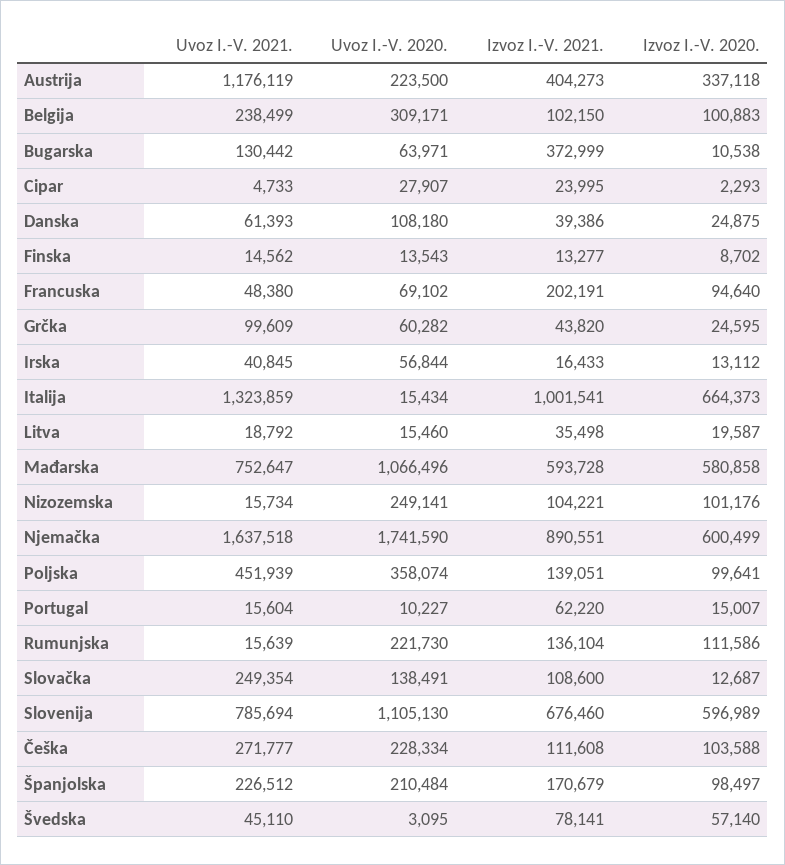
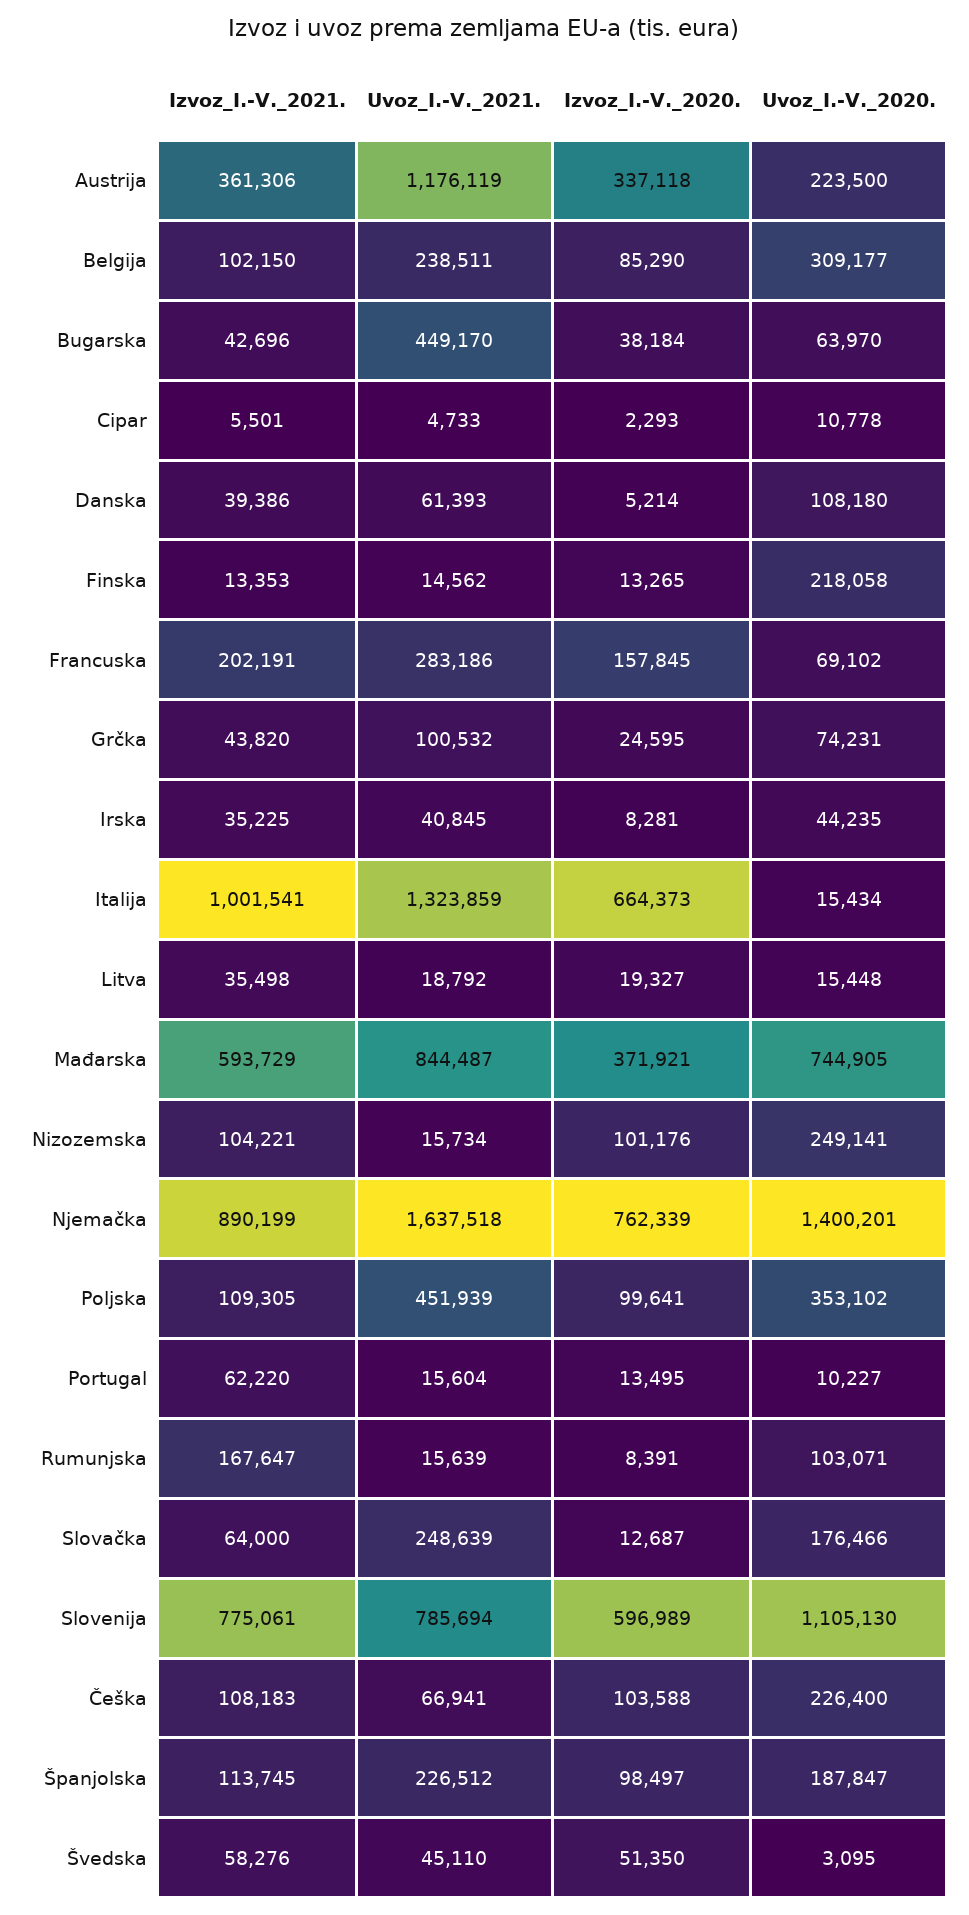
Izvoz I.-V. 2021., Austrija: 404273 -> 361306
Uvoz I.-V. 2021., Belgija: 238499 -> 238511
Uvoz I.-V. 2020., Belgija: 309171 -> 309177
Izvoz I.-V. 2020., Belgija: 100883 -> 85290
Uvoz I.-V. 2021., Bugarska: 130442 -> 449170
Uvoz I.-V. 2020., Bugarska: 63971 -> 63970
Izvoz I.-V. 2021., Bugarska: 372999 -> 42696
Izvoz I.-V. 2020., Bugarska: 10538 -> 38184
Uvoz I.-V. 2020., Cipar: 27907 -> 10778
Izvoz I.-V. 2021., Cipar: 23995 -> 5501
Izvoz I.-V. 2020., Danska: 24875 -> 5214
Uvoz I.-V. 2020., Finska: 13543 -> 218058
Izvoz I.-V. 2021., Finska: 13277 -> 13353
Izvoz I.-V. 2020., Finska: 8702 -> 13265
Uvoz I.-V. 2021., Francuska: 48380 -> 283186
Izvoz I.-V. 2020., Francuska: 94640 -> 157845
Uvoz I.-V. 2021., Grčka: 99609 -> 100532
Uvoz I.-V. 2020., Grčka: 60282 -> 74231
Uvoz I.-V. 2020., Irska: 56844 -> 44235
Izvoz I.-V. 2021., Irska: 16433 -> 35225
Izvoz I.-V. 2020., Irska: 13112 -> 8281
Uvoz I.-V. 2020., Litva: 15460 -> 15448
Izvoz I.-V. 2020., Litva: 19587 -> 19327
Uvoz I.-V. 2021., Mađarska: 752647 -> 844487
Uvoz I.-V. 2020., Mađarska: 1066496 -> 744905
Izvoz I.-V. 2021., Mađarska: 593728 -> 593729
Izvoz I.-V. 2020., Mađarska: 580858 -> 371921
Uvoz I.-V. 2020., Njemačka: 1741590 -> 1400201
Izvoz I.-V. 2021., Njemačka: 890551 -> 890199
Izvoz I.-V. 2020., Njemačka: 600499 -> 762339
Uvoz I.-V. 2020., Poljska: 358074 -> 353102
Izvoz I.-V. 2021., Poljska: 139051 -> 109305
Izvoz I.-V. 2020., Portugal: 15007 -> 13495
Uvoz I.-V. 2020., Rumunjska: 221730 -> 103071
Izvoz I.-V. 2021., Rumunjska: 136104 -> 167647
Izvoz I.-V. 2020., Rumunjska: 111586 -> 8391
Uvoz I.-V. 2021., Slovačka: 249354 -> 248639
Uvoz I.-V. 2020., Slovačka: 138491 -> 176466
Izvoz I.-V. 2021., Slovačka: 108600 -> 64000
Izvoz I.-V. 2021., Slovenija: 676460 -> 775061
Uvoz I.-V. 2021., Češka: 271777 -> 66941
Uvoz I.-V. 2020., Češka: 228334 -> 226400
Izvoz I.-V. 2021., Češka: 111608 -> 108183
Uvoz I.-V. 2020., Španjolska: 210484 -> 187847
Izvoz I.-V. 2021., Španjolska: 170679 -> 113745
Izvoz I.-V. 2021., Švedska: 78141 -> 58276
Izvoz I.-V. 2020., Švedska: 57140 -> 51350

